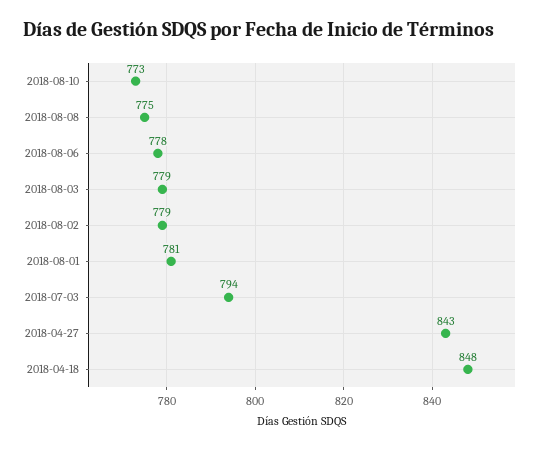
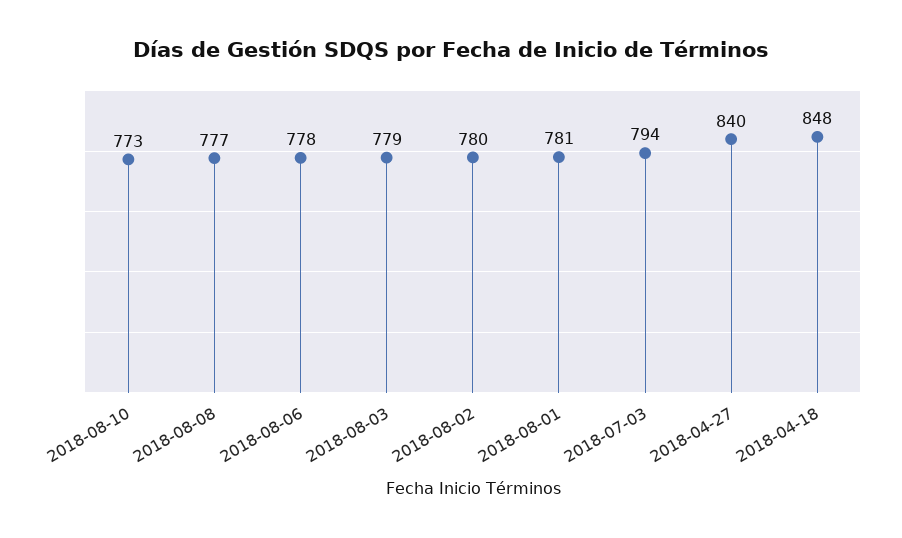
2018-08-08: 775 -> 777
2018-08-02: 779 -> 780
2018-04-27: 843 -> 840

